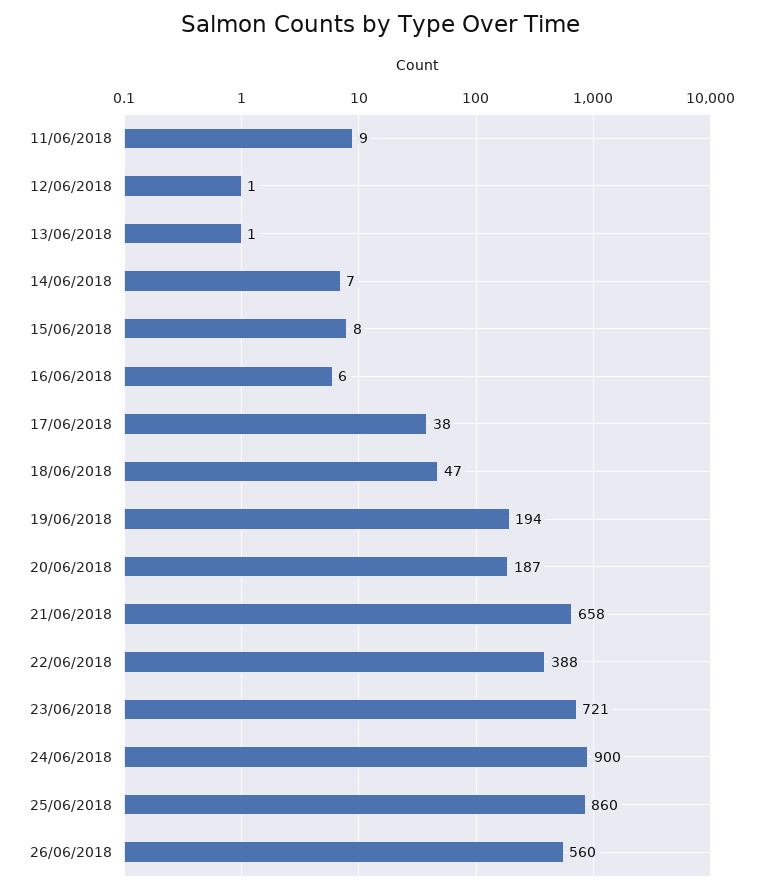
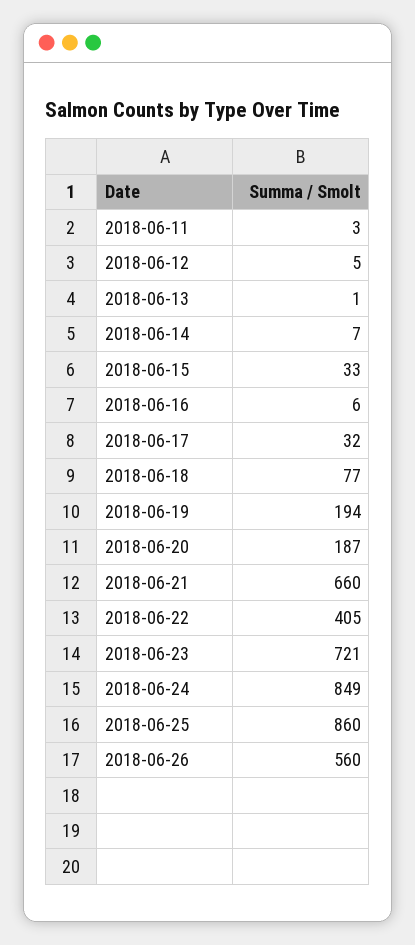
11/06/2018: 9 -> 3
12/06/2018: 1 -> 5
15/06/2018: 8 -> 33
17/06/2018: 38 -> 32
18/06/2018: 47 -> 77
21/06/2018: 658 -> 660
22/06/2018: 388 -> 405
24/06/2018: 900 -> 849

